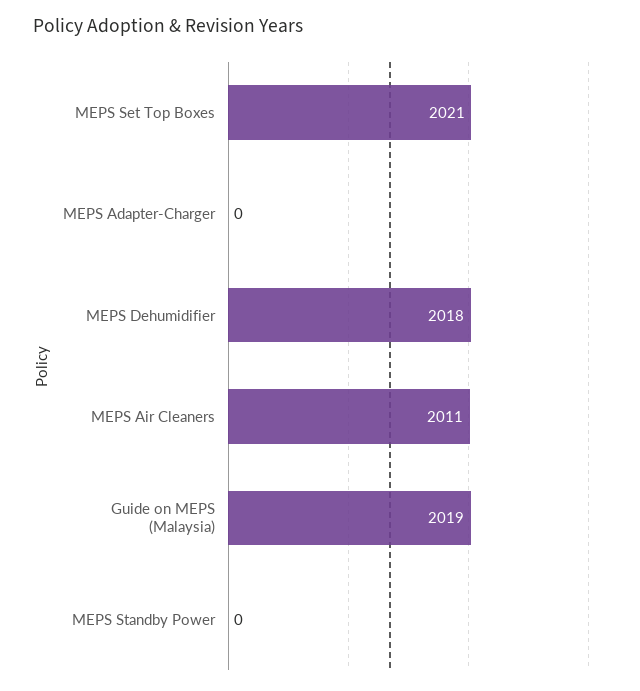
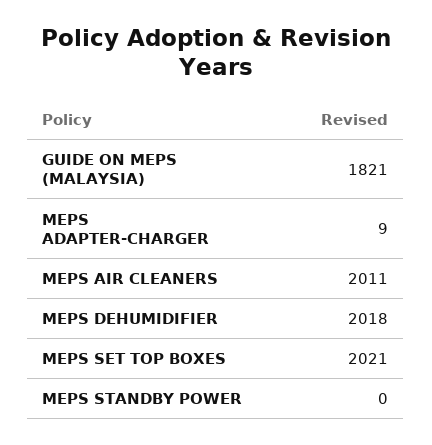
MEPS Adapter-Charger: 0 -> 9
Guide on MEPS (Malaysia): 2019 -> 1821

